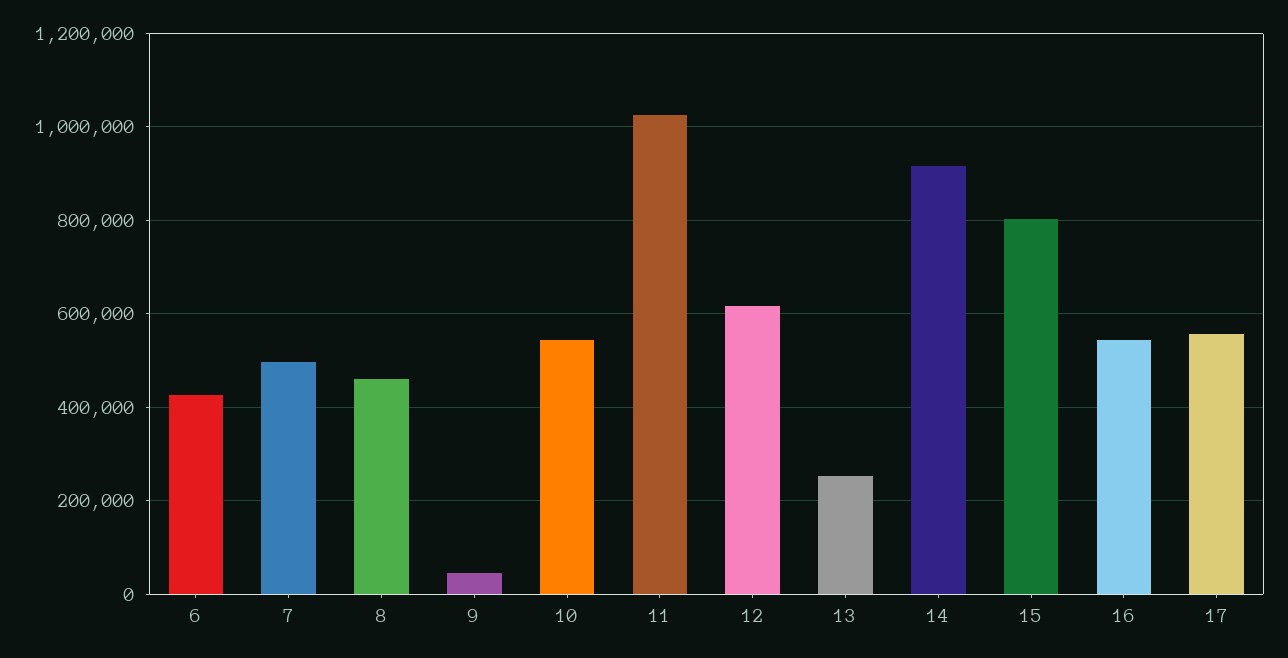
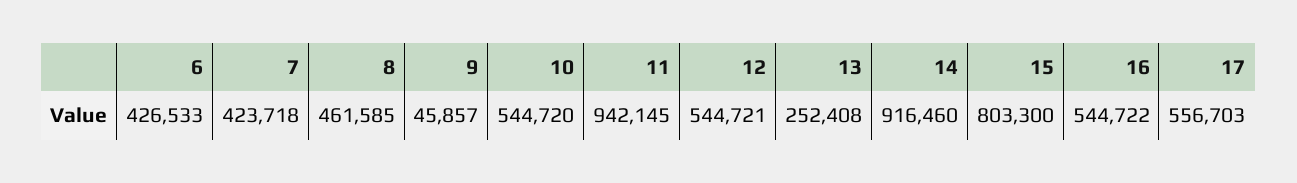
7: 500000 -> 423718
11: 1020000 -> 942145
12: 620000 -> 544721

